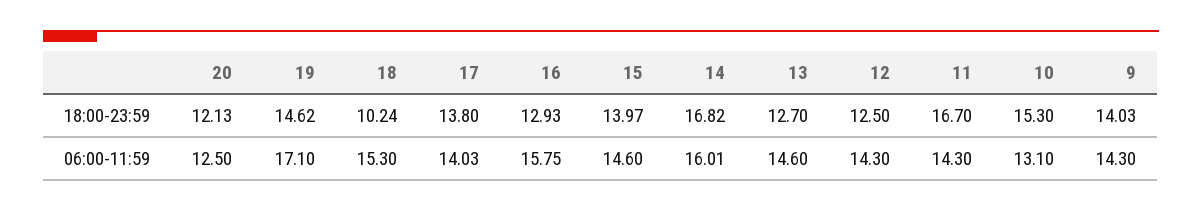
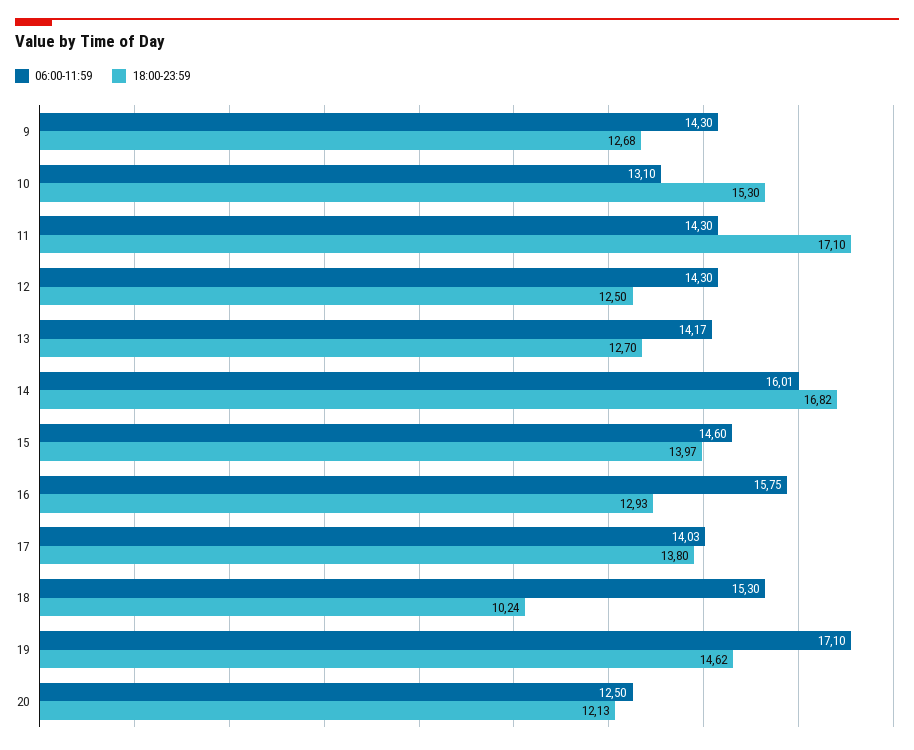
18:00-23:59, 11: 16.7 -> 17.1
18:00-23:59, 9: 14.03 -> 12.68
06:00-11:59, 13: 14.6 -> 14.17

